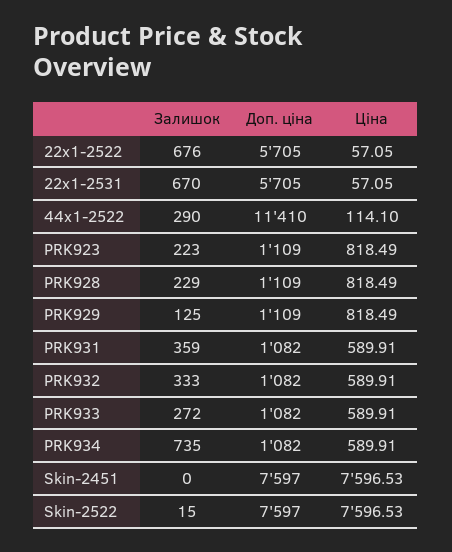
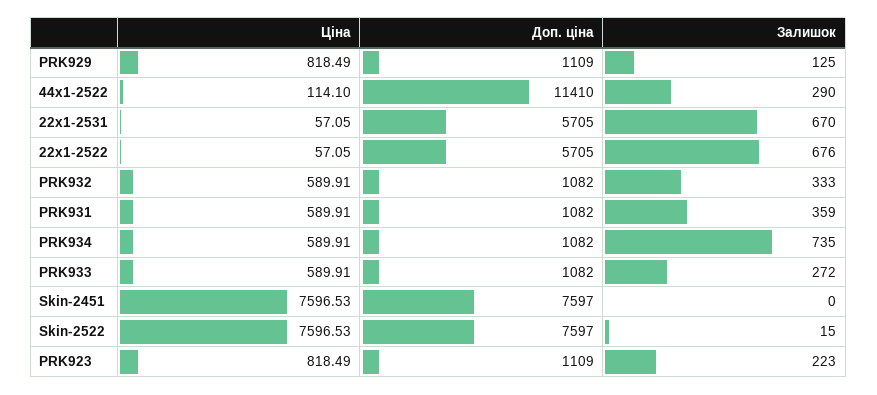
Залишок, PRK928: 229 -> none
Доп. ціна, PRK928: 1109 -> none
Ціна, PRK928: 818.49 -> none

